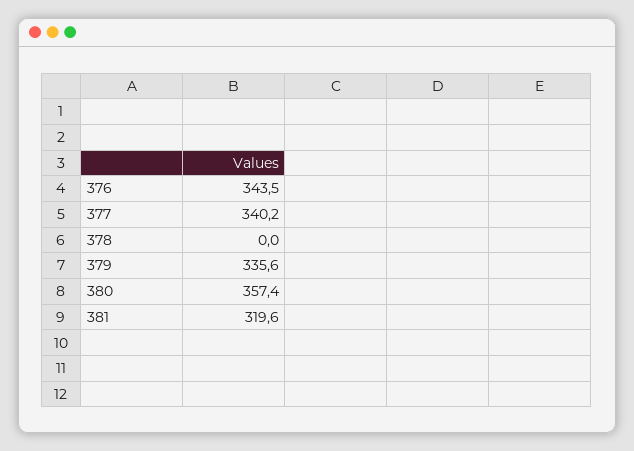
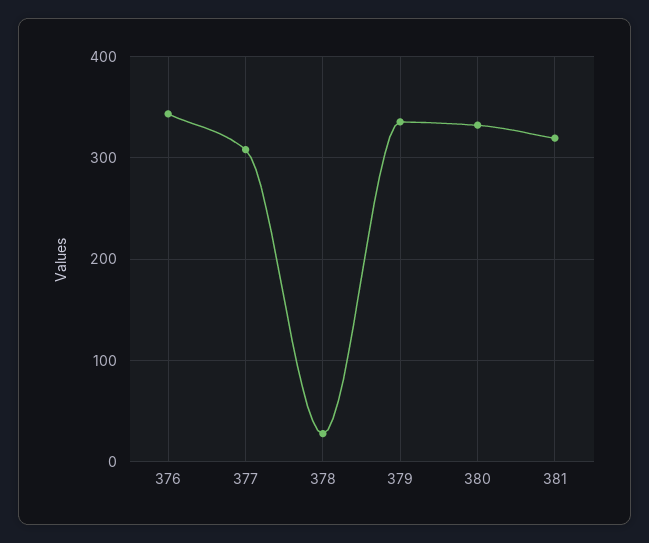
377: 340.2 -> 310
378: 0 -> 30
380: 357.4 -> 330

